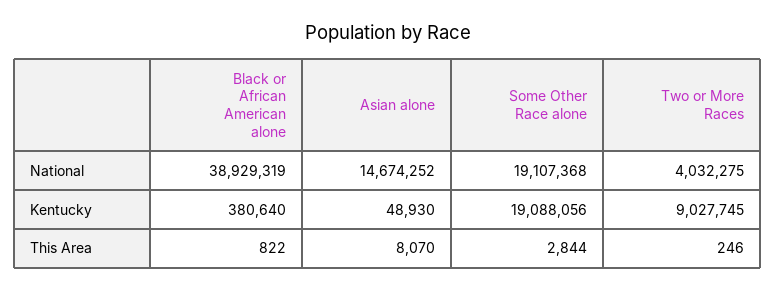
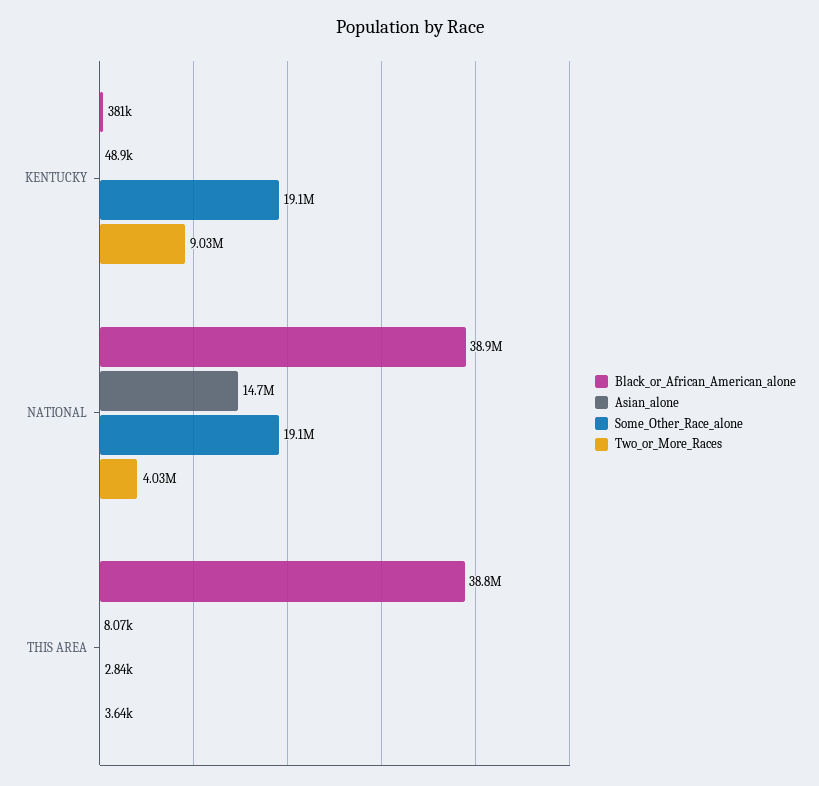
Black or African American alone, This Area: 822 -> 38800000
Two or More Races, This Area: 246 -> 3640

